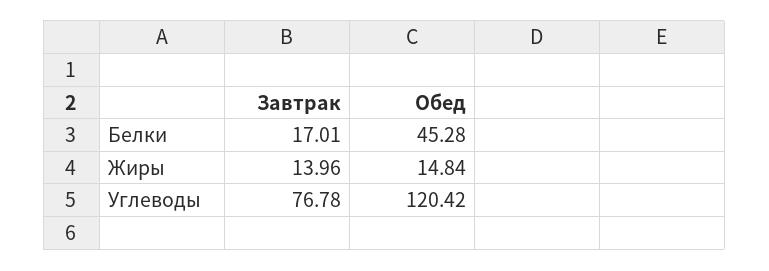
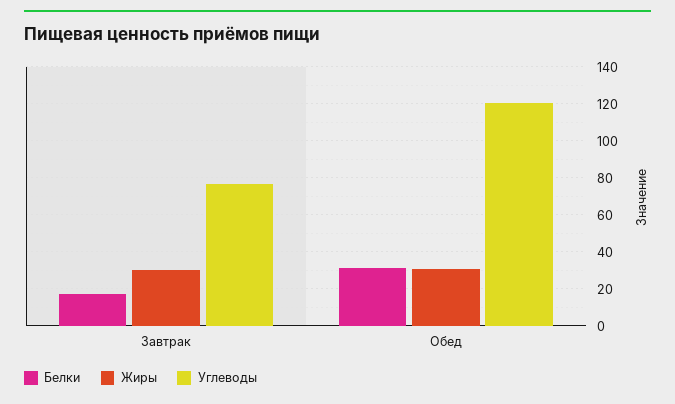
Белки, Обед: 45.28 -> 30
Жиры, Завтрак: 13.96 -> 30
Жиры, Обед: 14.84 -> 30

